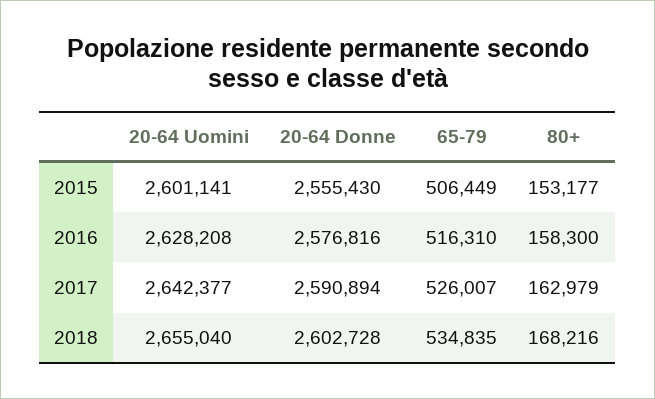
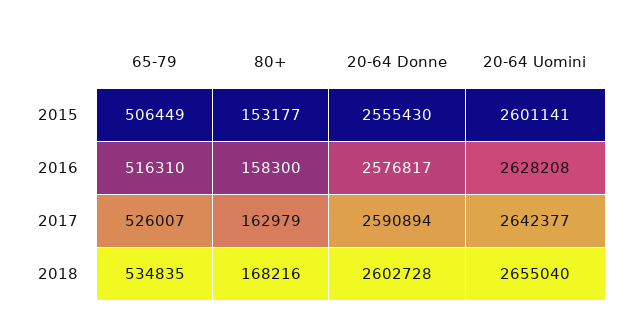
20-64 Donne, 2016: 2576816 -> 2576817

